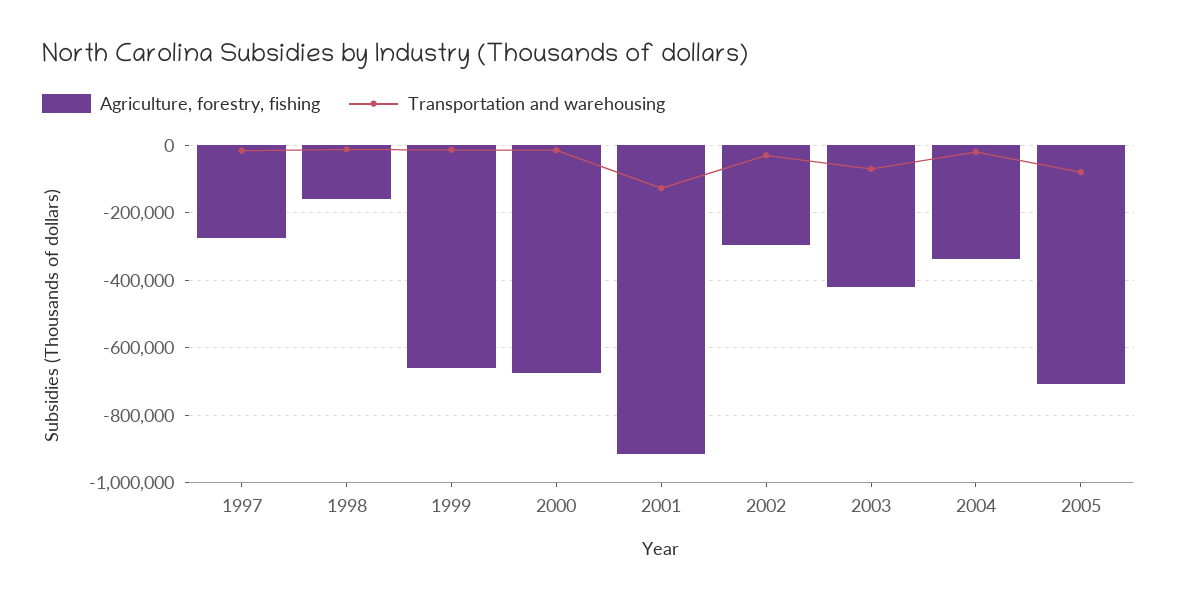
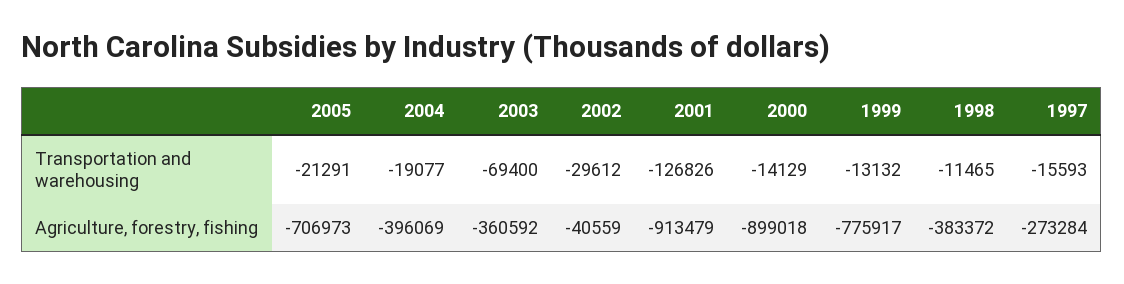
Agriculture, forestry, fishing, 1998: -160000 -> -383372
Agriculture, forestry, fishing, 1999: -660000 -> -775917
Agriculture, forestry, fishing, 2000: -680000 -> -899018
Agriculture, forestry, fishing, 2002: -300000 -> -40559
Agriculture, forestry, fishing, 2003: -420000 -> -360592
Agriculture, forestry, fishing, 2004: -340000 -> -396069
Transportation and warehousing, 2005: -80000 -> -21291

